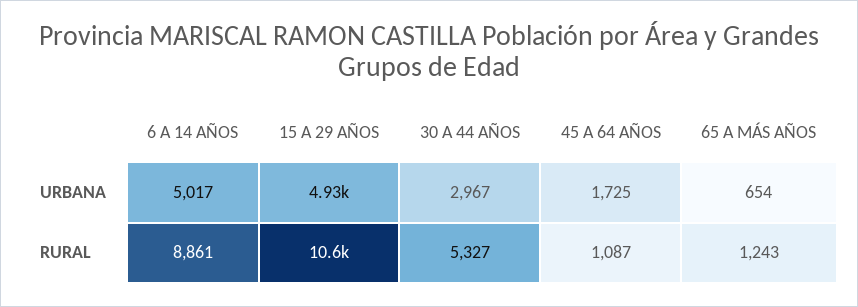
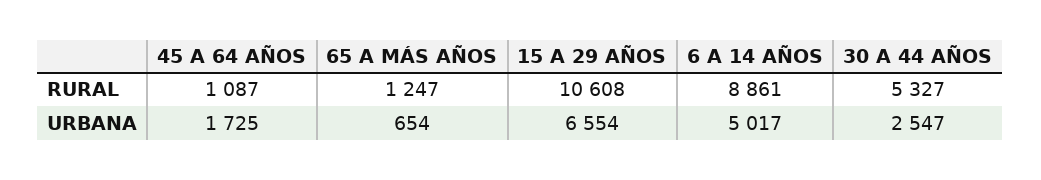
15 A 29 AÑOS, URBANA: 4930 -> 6554
30 A 44 AÑOS, URBANA: 2967 -> 2547
65 A MÁS AÑOS, RURAL: 1243 -> 1247

